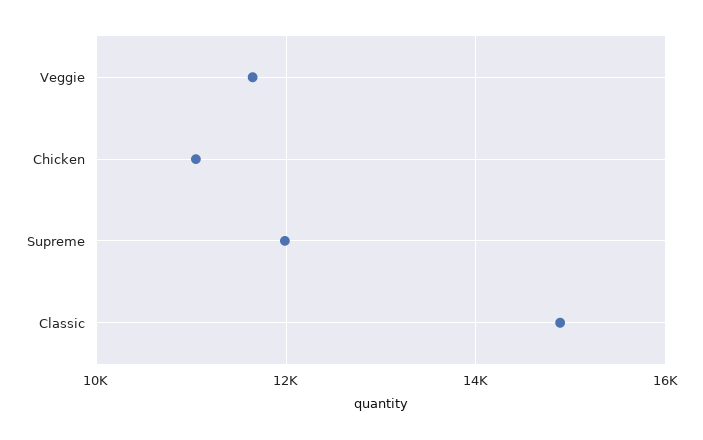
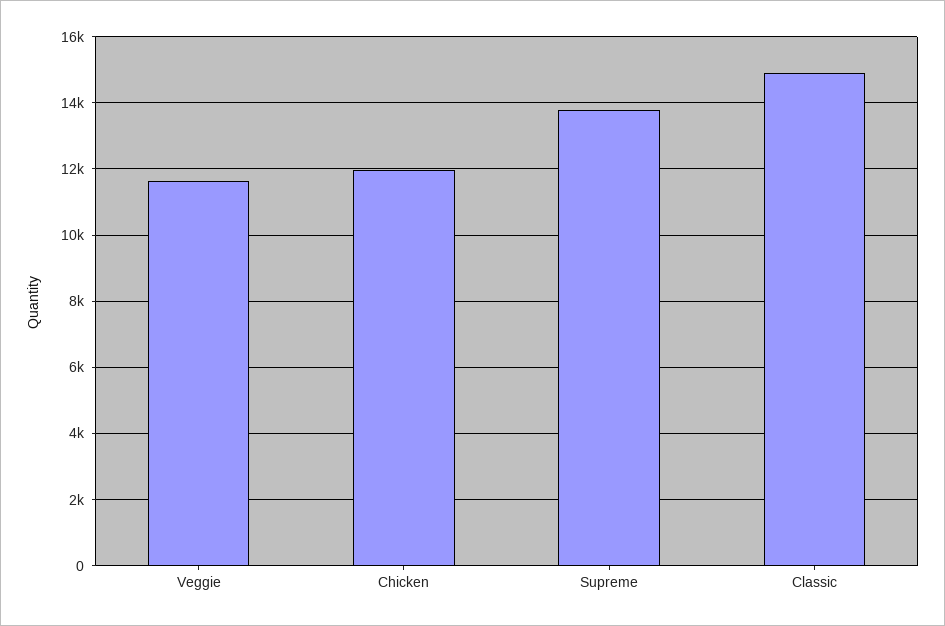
Chicken: 11000 -> 12000
Supreme: 12000 -> 13800

